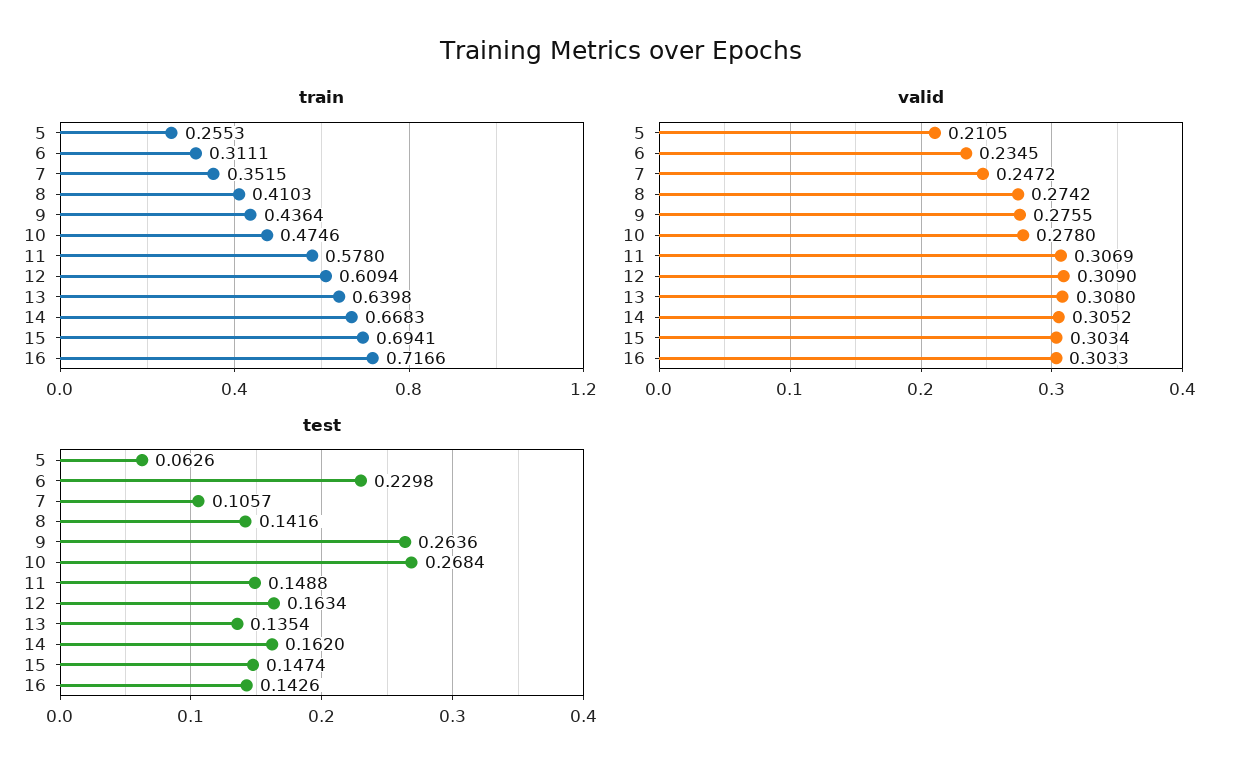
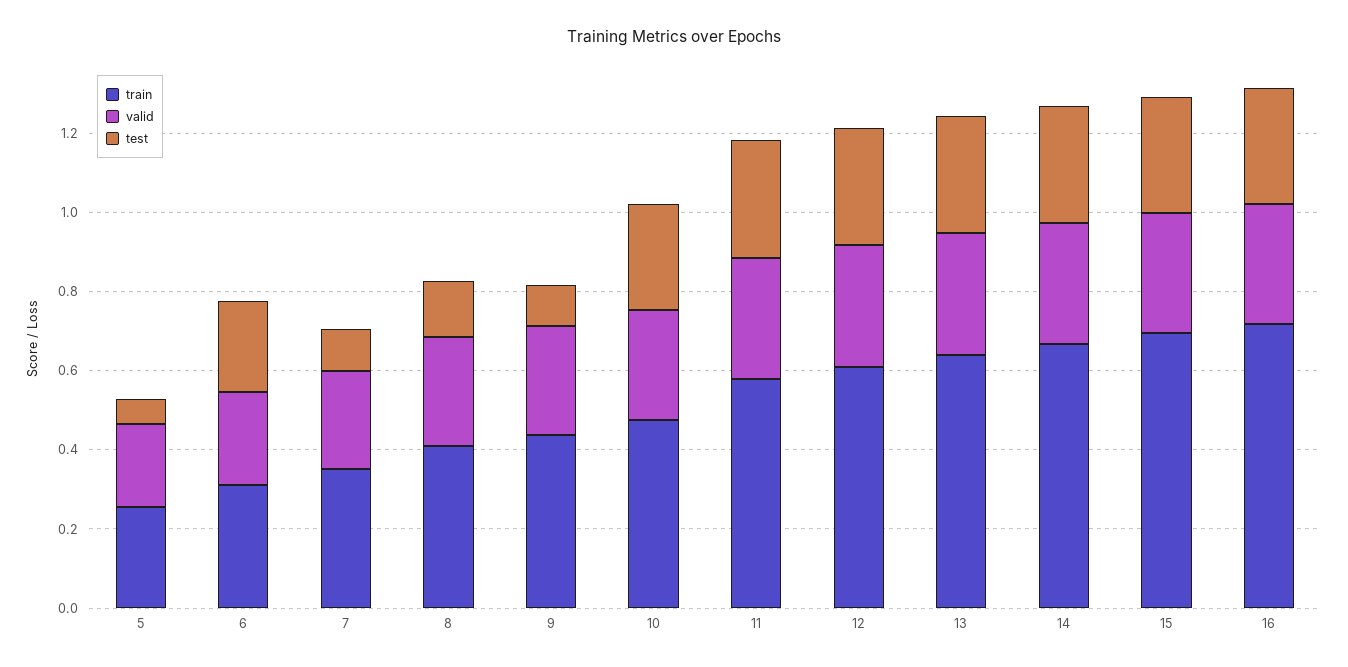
test, 9: 0.2636 -> 0.1
test, 11: 0.1488 -> 0.3
test, 12: 0.1634 -> 0.3
test, 13: 0.1354 -> 0.3
test, 14: 0.162 -> 0.3
test, 15: 0.1474 -> 0.3
test, 16: 0.1426 -> 0.3

